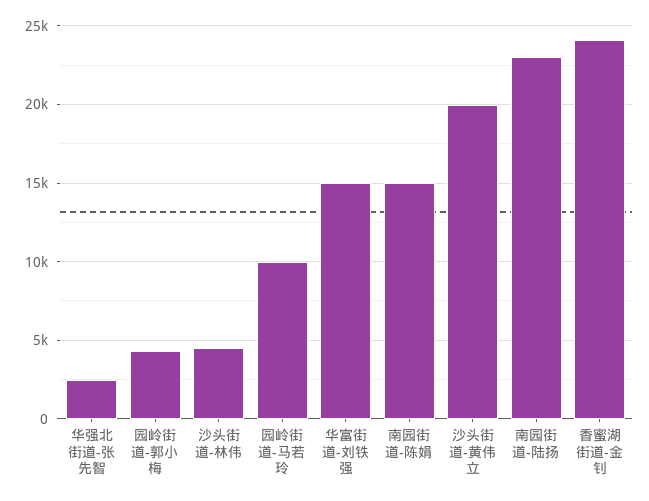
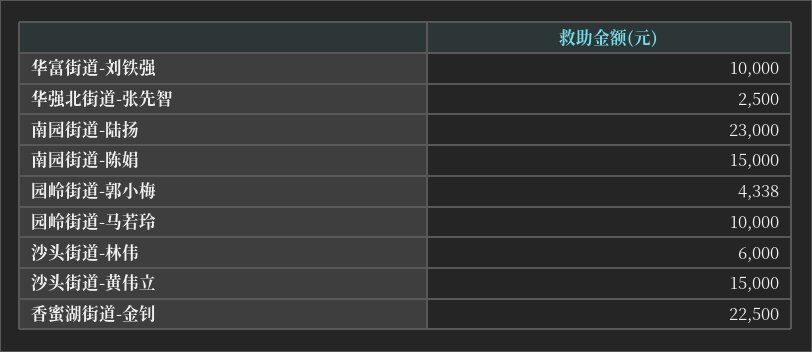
沙头街道-林伟: 4500 -> 6000
华富街道-刘铁强: 15000 -> 10000
沙头街道-黄伟立: 20000 -> 15000
香蜜湖街道-金钊: 24000 -> 22500

